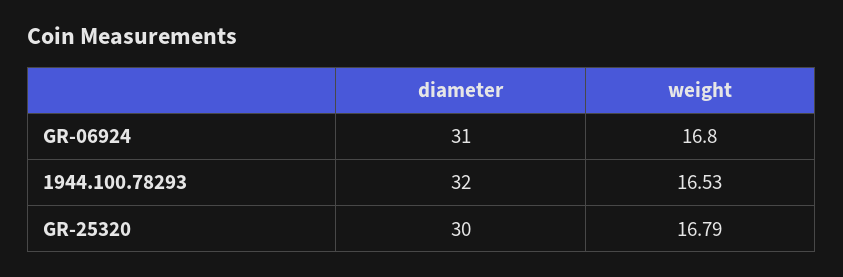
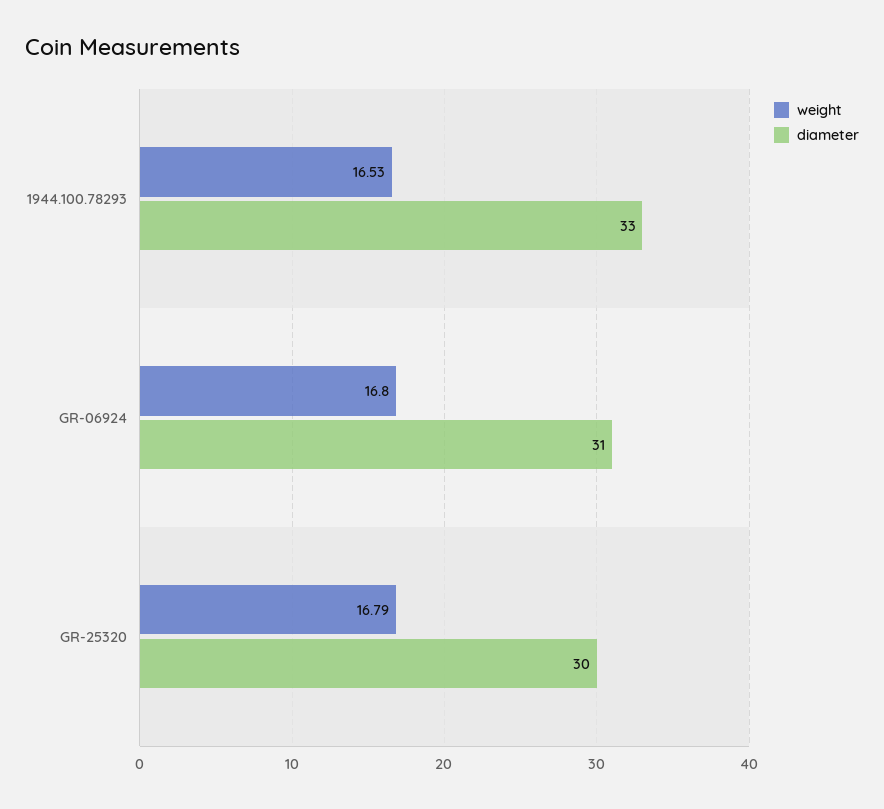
diameter, 1944.100.78293: 32 -> 33

